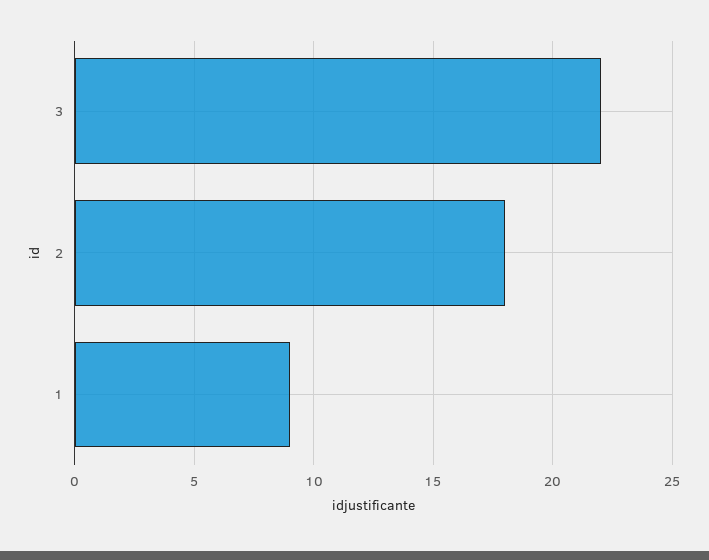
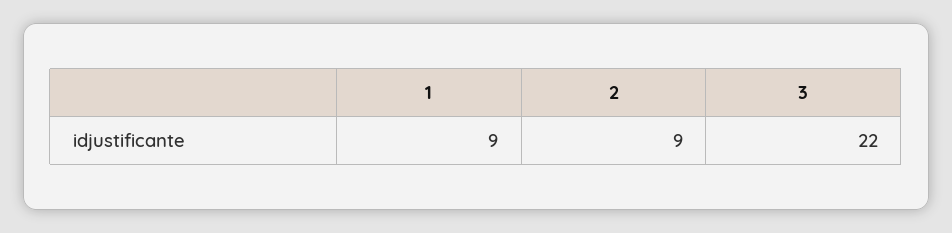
2: 18 -> 9

